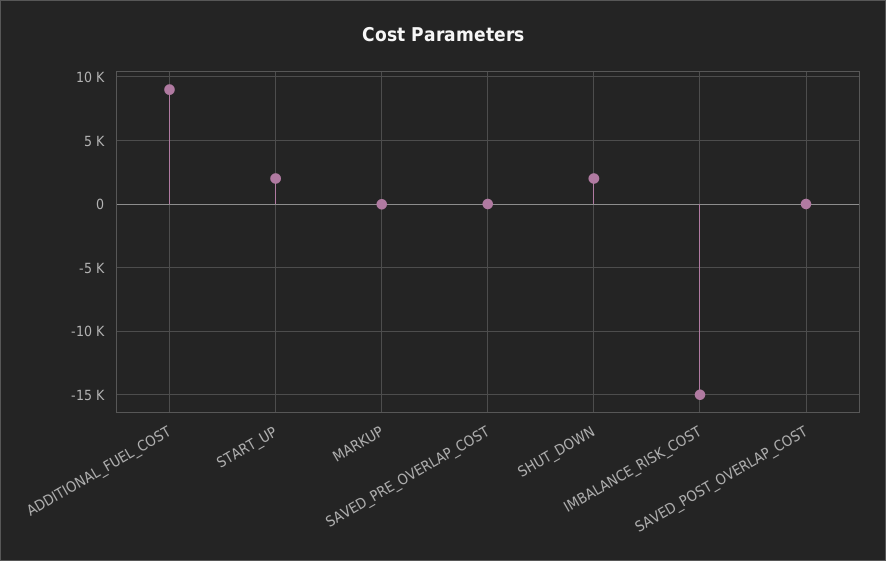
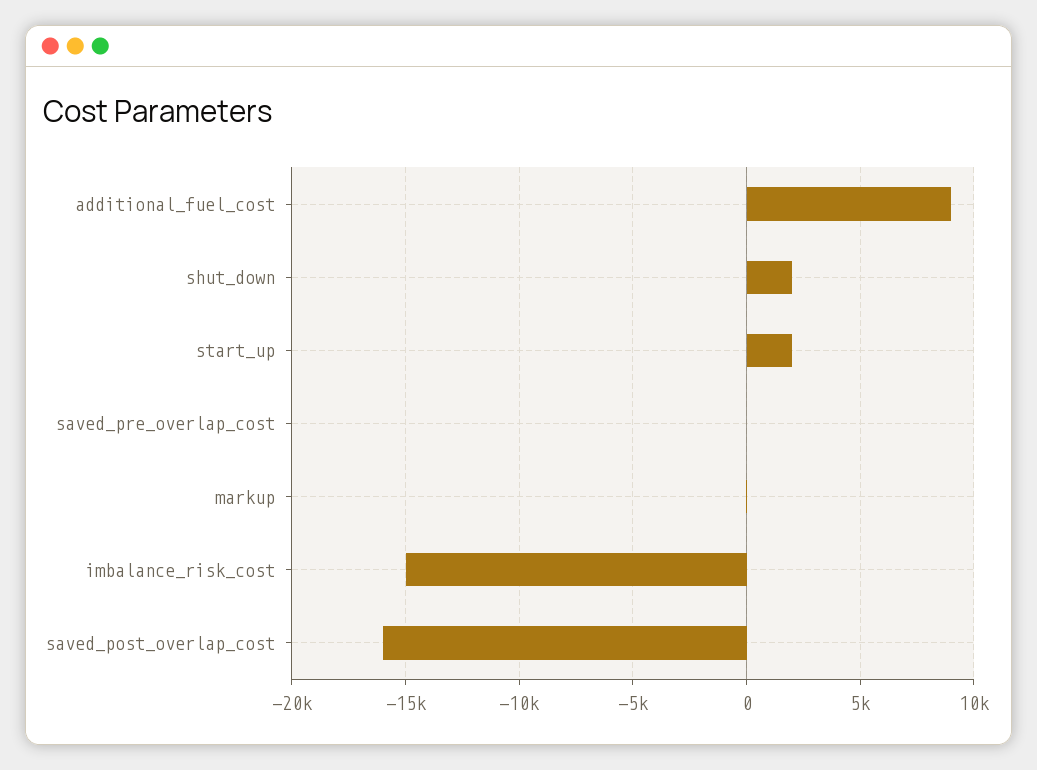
SAVED_POST_OVERLAP_COST: 0 -> -16000

